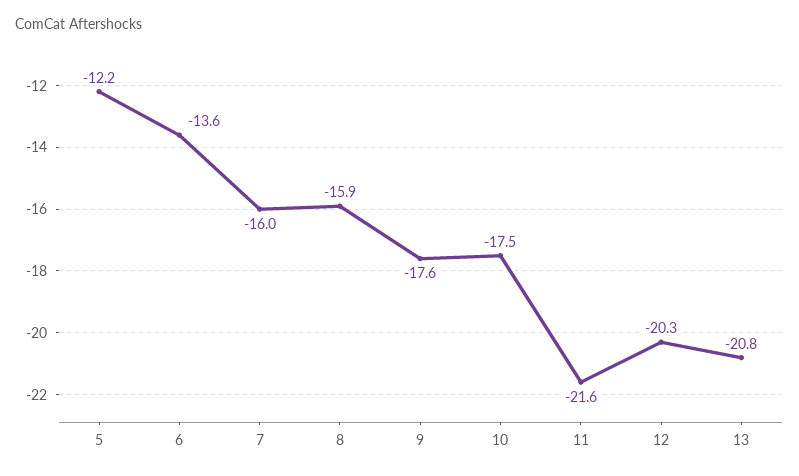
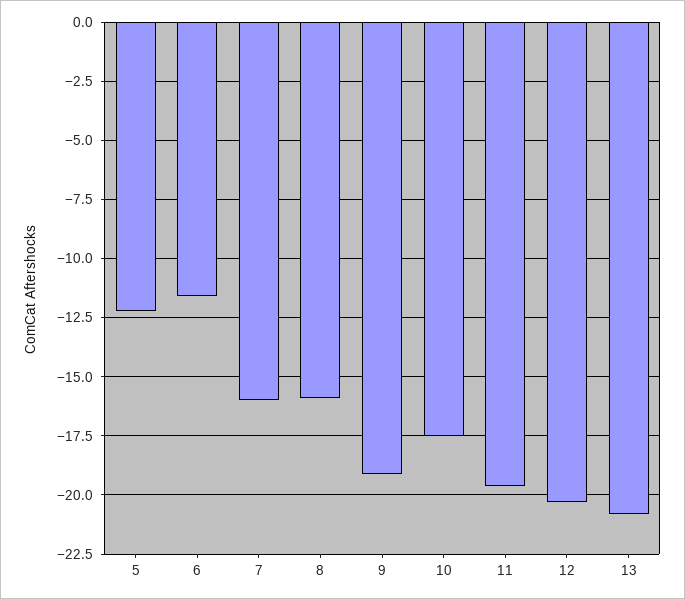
6: -13.6 -> -11.5
9: -17.6 -> -19
11: -21.6 -> -19.5

